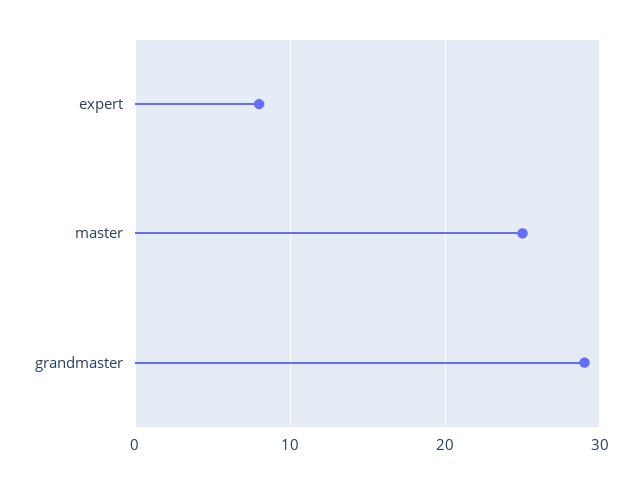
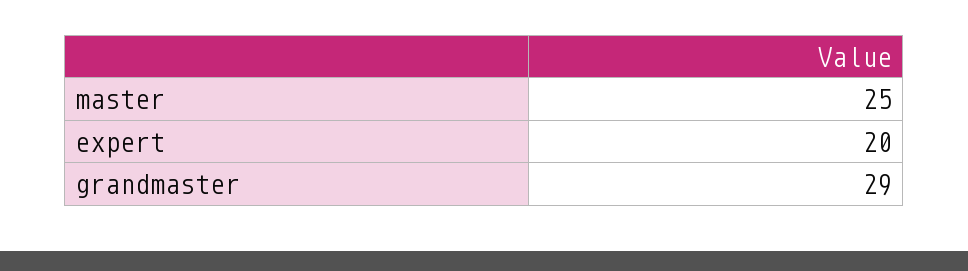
expert: 8 -> 20

